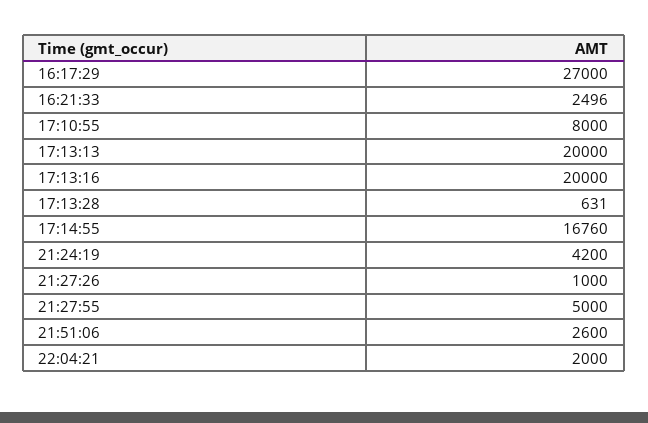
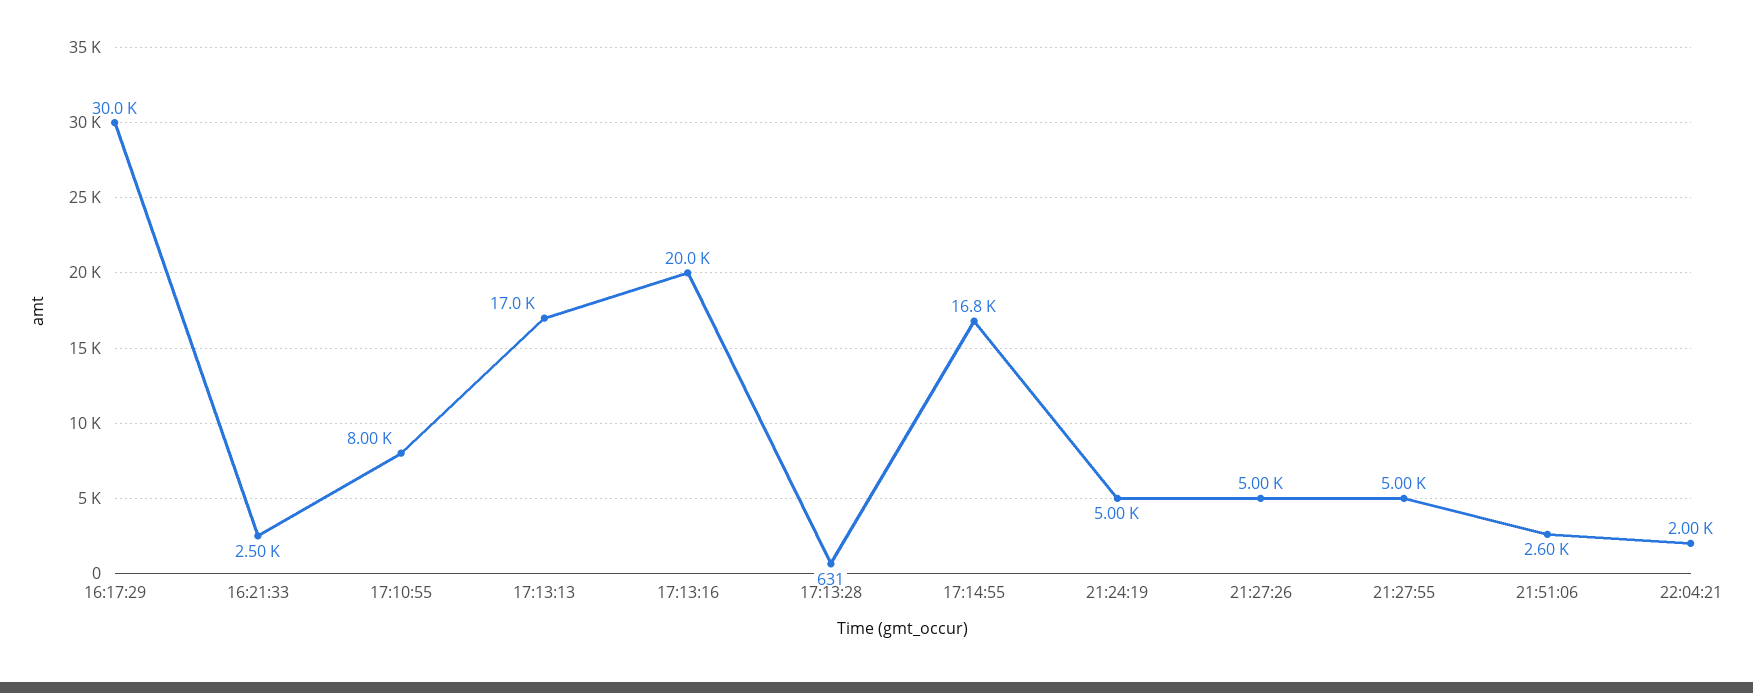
16:17:29: 27000 -> 30000
17:13:13: 20000 -> 17000
21:24:19: 4200 -> 5000
21:27:26: 1000 -> 5000

